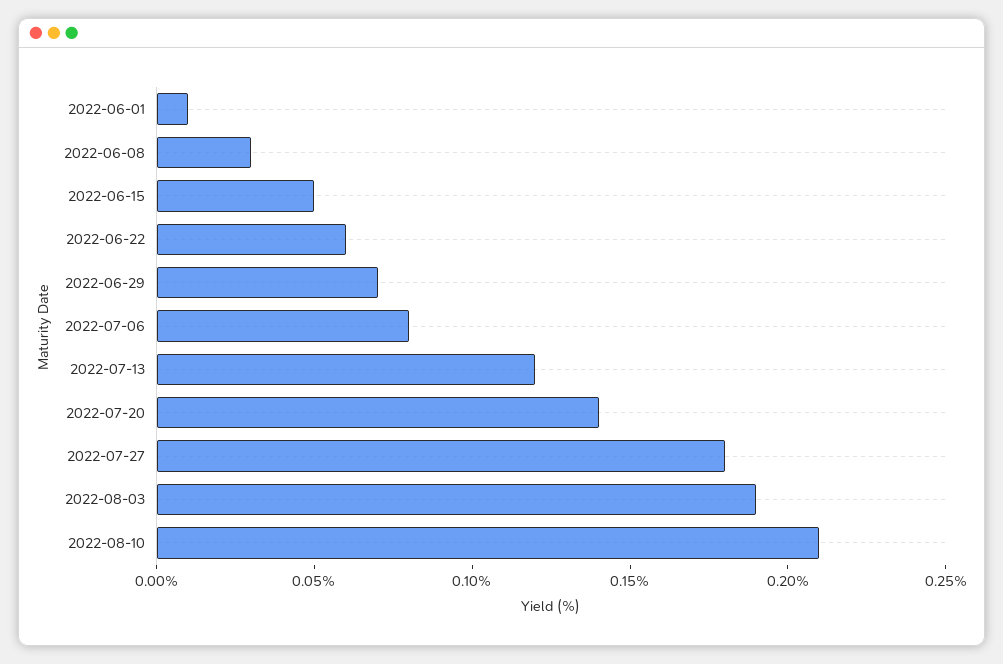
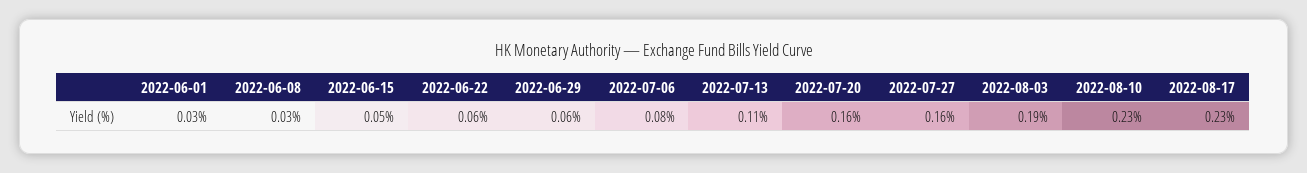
2022-06-01: 0.01 -> 0.03
2022-06-29: 0.07 -> 0.06
2022-07-13: 0.12 -> 0.11
2022-07-20: 0.14 -> 0.16
2022-07-27: 0.18 -> 0.16
2022-08-10: 0.21 -> 0.23
2022-08-17: none -> 0.23

